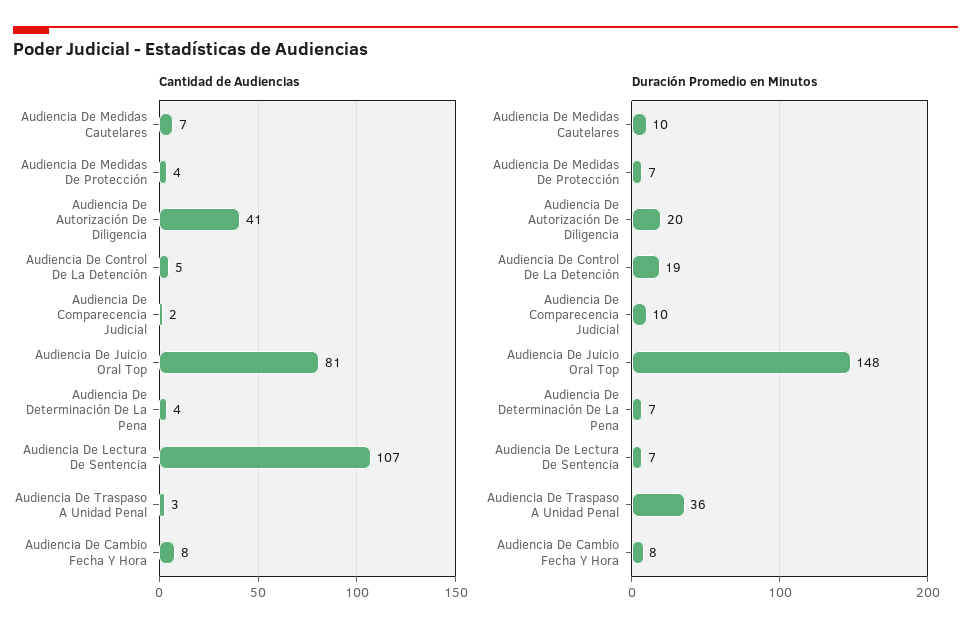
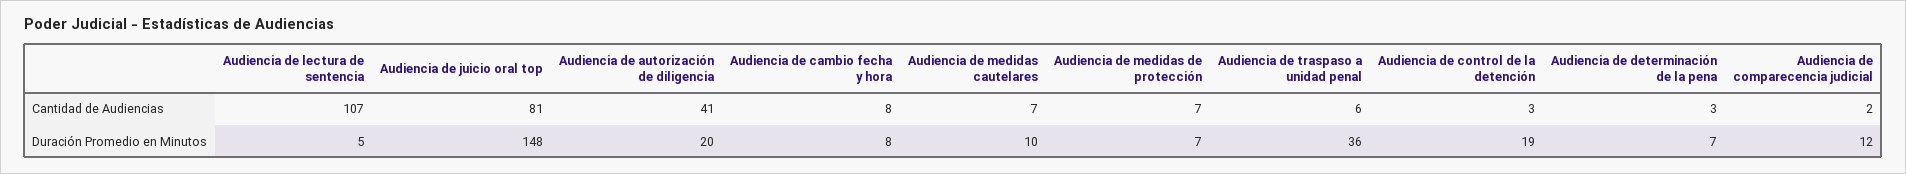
Cantidad de Audiencias, Audiencia De Medidas De Protección: 4 -> 7
Cantidad de Audiencias, Audiencia De Control De La Detención: 5 -> 3
Cantidad de Audiencias, Audiencia De Determinación De La Pena: 4 -> 3
Cantidad de Audiencias, Audiencia De Traspaso A Unidad Penal: 3 -> 6
Duración Promedio en Minutos, Audiencia De Comparecencia Judicial: 10 -> 12
Duración Promedio en Minutos, Audiencia De Lectura De Sentencia: 7 -> 5

